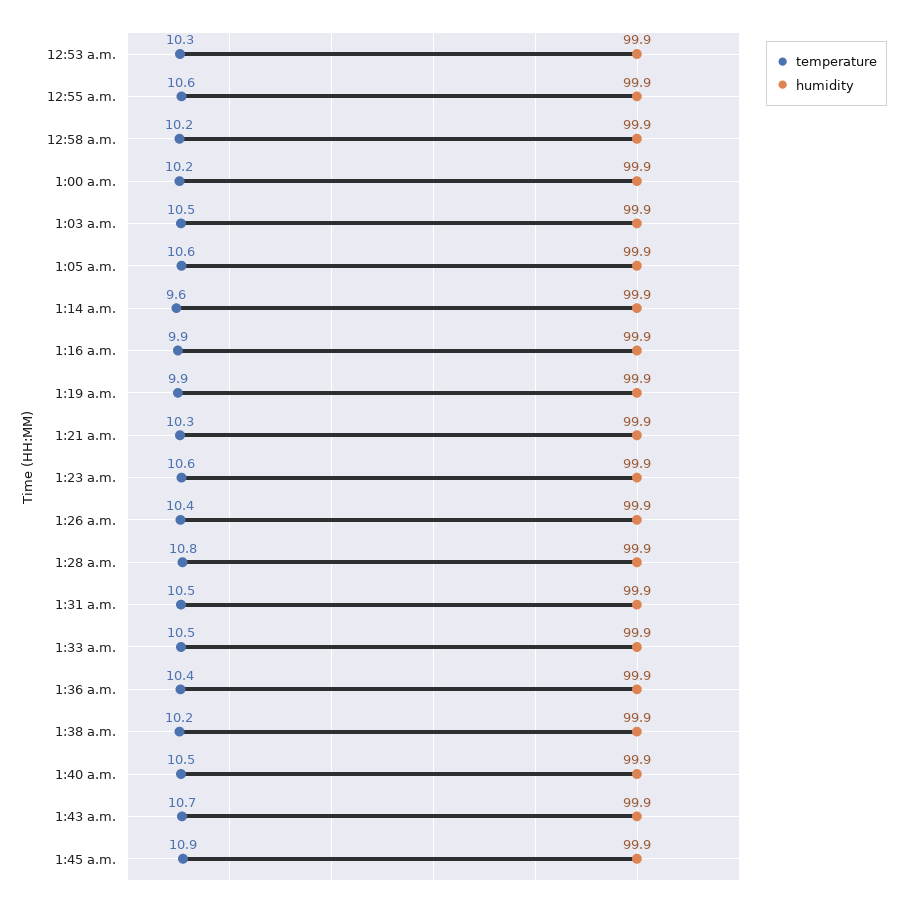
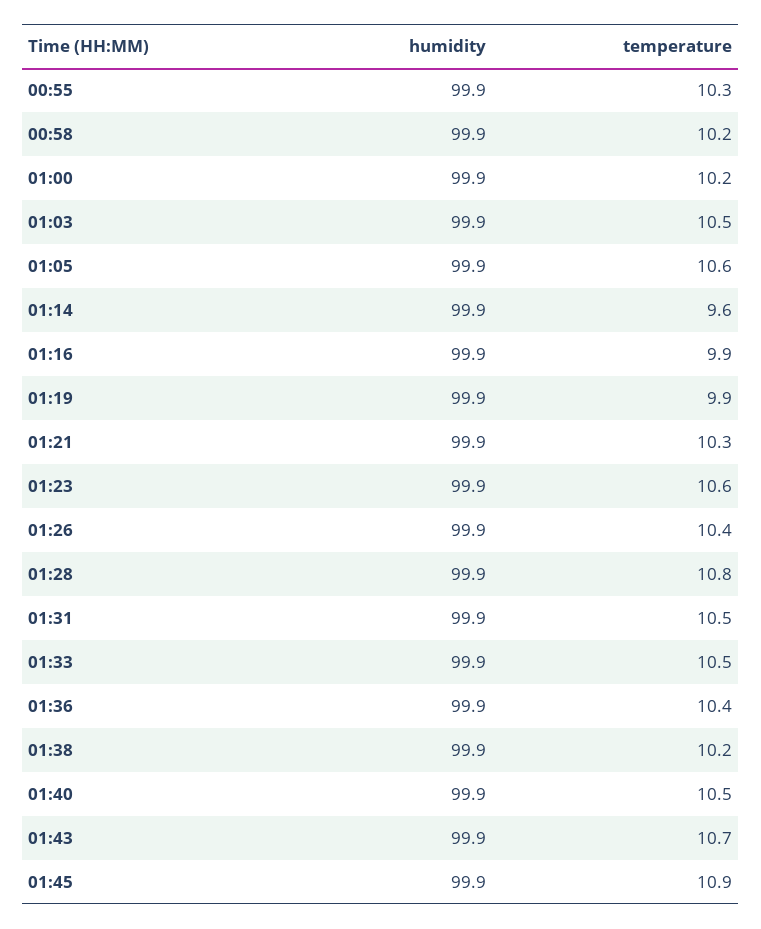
temperature, 12:53 a.m.: 10.3 -> none
humidity, 12:53 a.m.: 99.9 -> none
temperature, 12:55 a.m.: 10.6 -> 10.3

